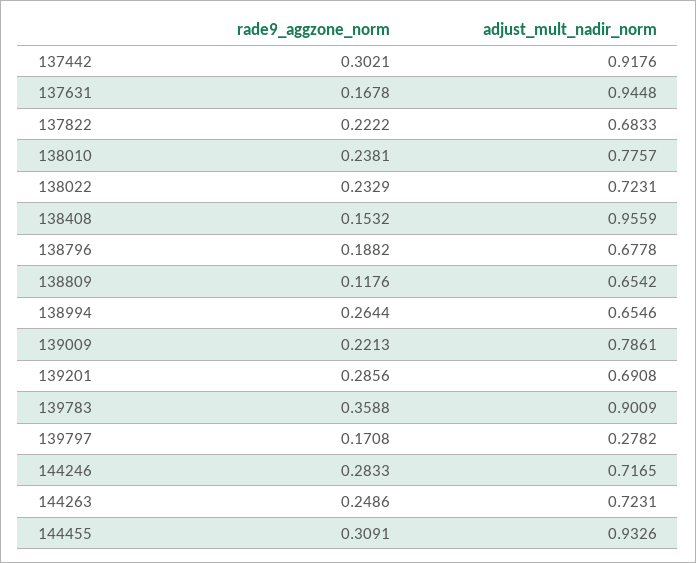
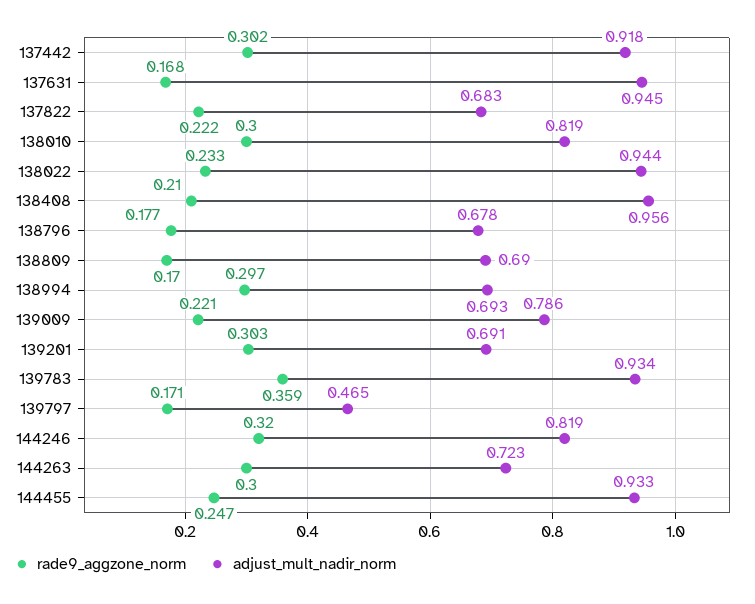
rade9_aggzone_norm, 138010: 0.2381 -> 0.3
adjust_mult_nadir_norm, 138010: 0.7757 -> 0.819
adjust_mult_nadir_norm, 138022: 0.7231 -> 0.944
rade9_aggzone_norm, 138408: 0.1532 -> 0.21
rade9_aggzone_norm, 138796: 0.1882 -> 0.177
rade9_aggzone_norm, 138809: 0.1176 -> 0.17
adjust_mult_nadir_norm, 138809: 0.6542 -> 0.69
rade9_aggzone_norm, 138994: 0.2644 -> 0.297
adjust_mult_nadir_norm, 138994: 0.6546 -> 0.693
rade9_aggzone_norm, 139201: 0.2856 -> 0.303
adjust_mult_nadir_norm, 139783: 0.9009 -> 0.934
adjust_mult_nadir_norm, 139797: 0.2782 -> 0.465
rade9_aggzone_norm, 144246: 0.2833 -> 0.32
adjust_mult_nadir_norm, 144246: 0.7165 -> 0.819
rade9_aggzone_norm, 144263: 0.2486 -> 0.3
rade9_aggzone_norm, 144455: 0.3091 -> 0.247

